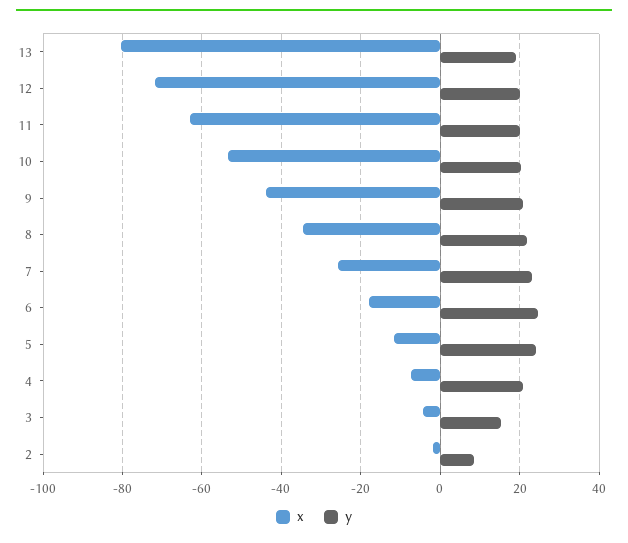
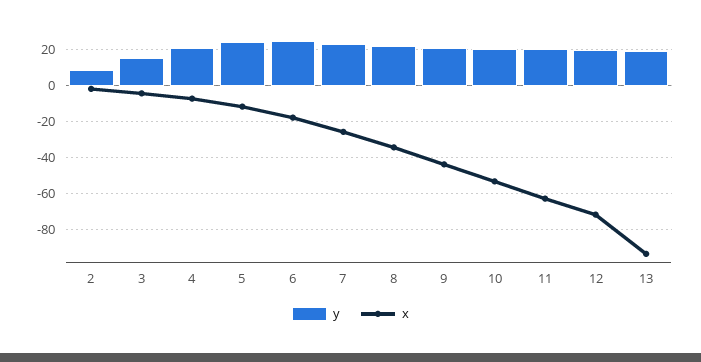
x, 13: -80 -> -95

